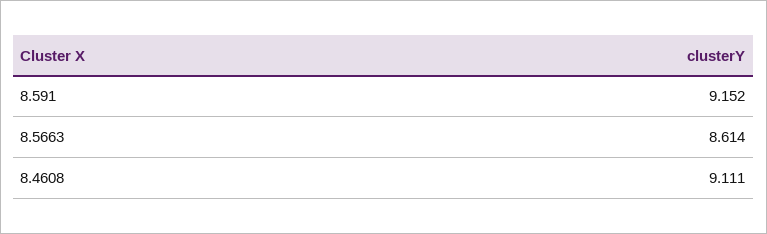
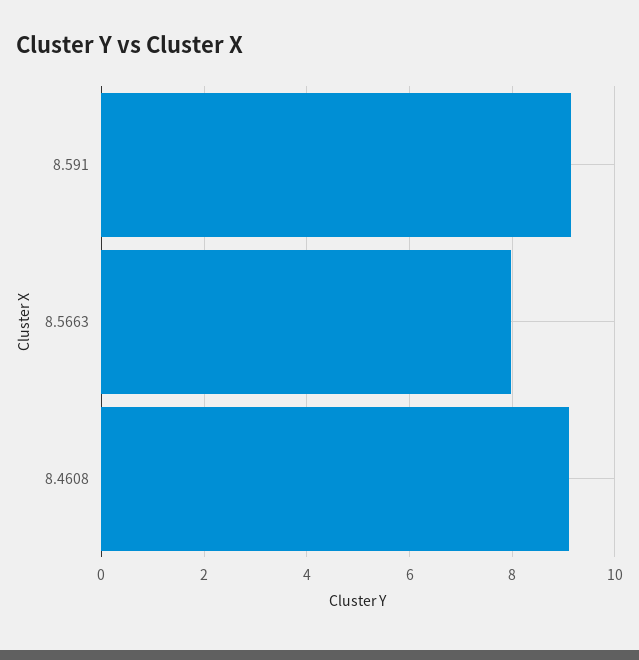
8.5663: 8.614 -> 8

